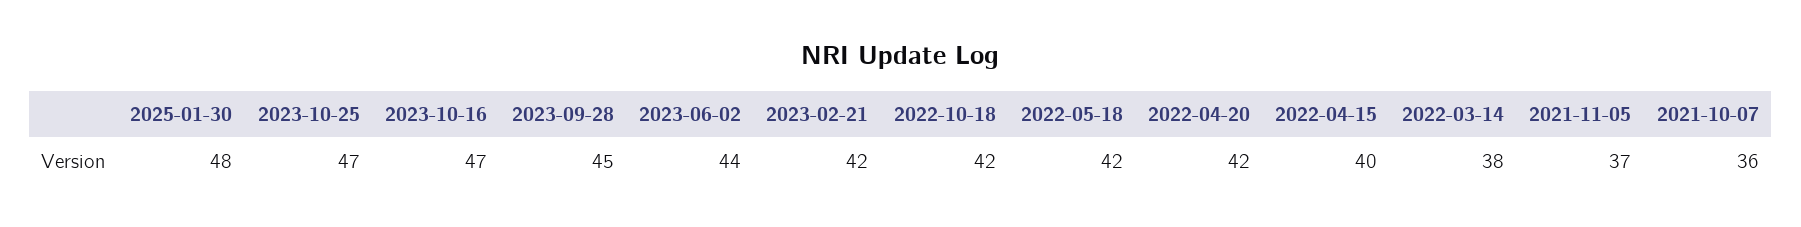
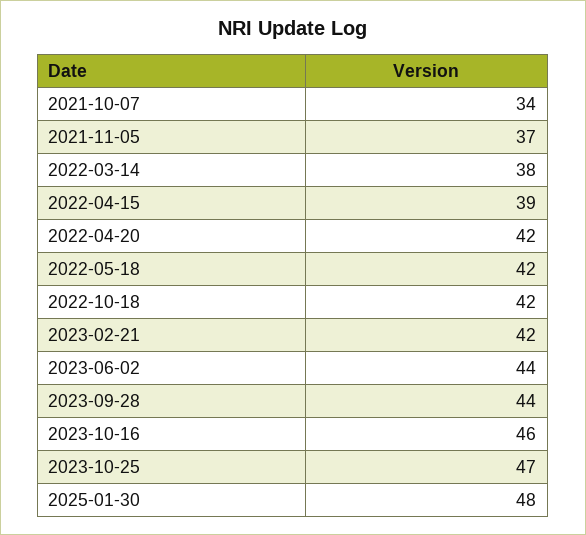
2023-10-16: 47 -> 46
2023-09-28: 45 -> 44
2022-04-15: 40 -> 39
2021-10-07: 36 -> 34

